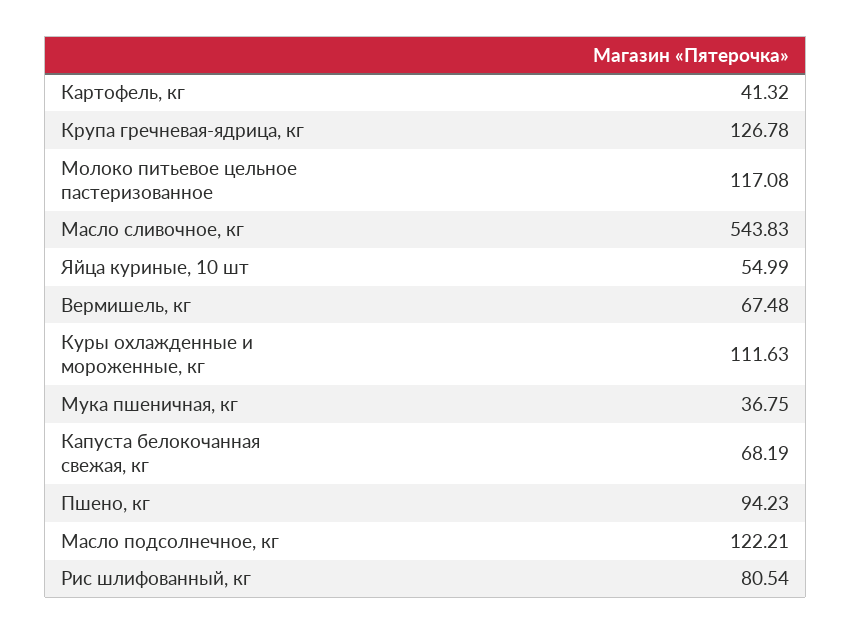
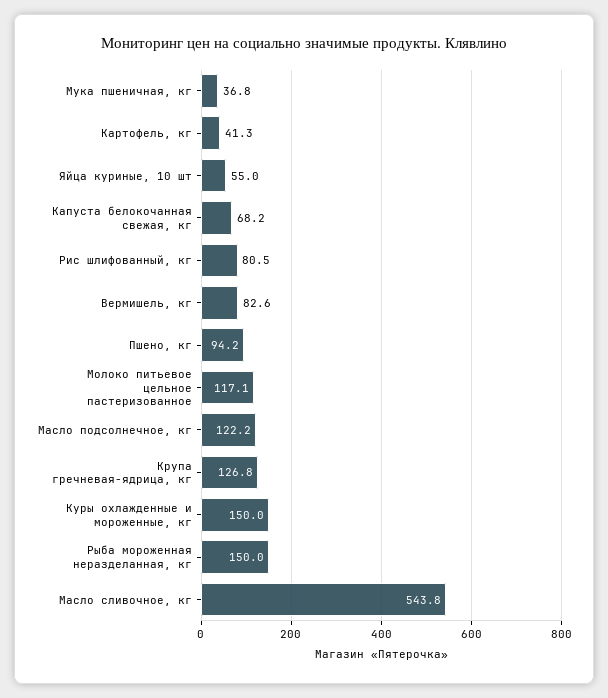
Вермишель, кг: 67.48 -> 82.6
Куры охлажденные и мороженные, кг: 111.63 -> 150
Рыба мороженная неразделанная, кг: none -> 150

